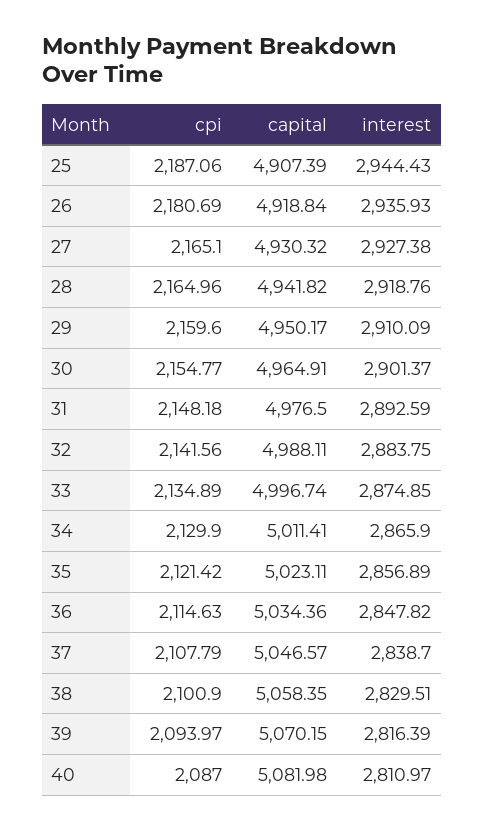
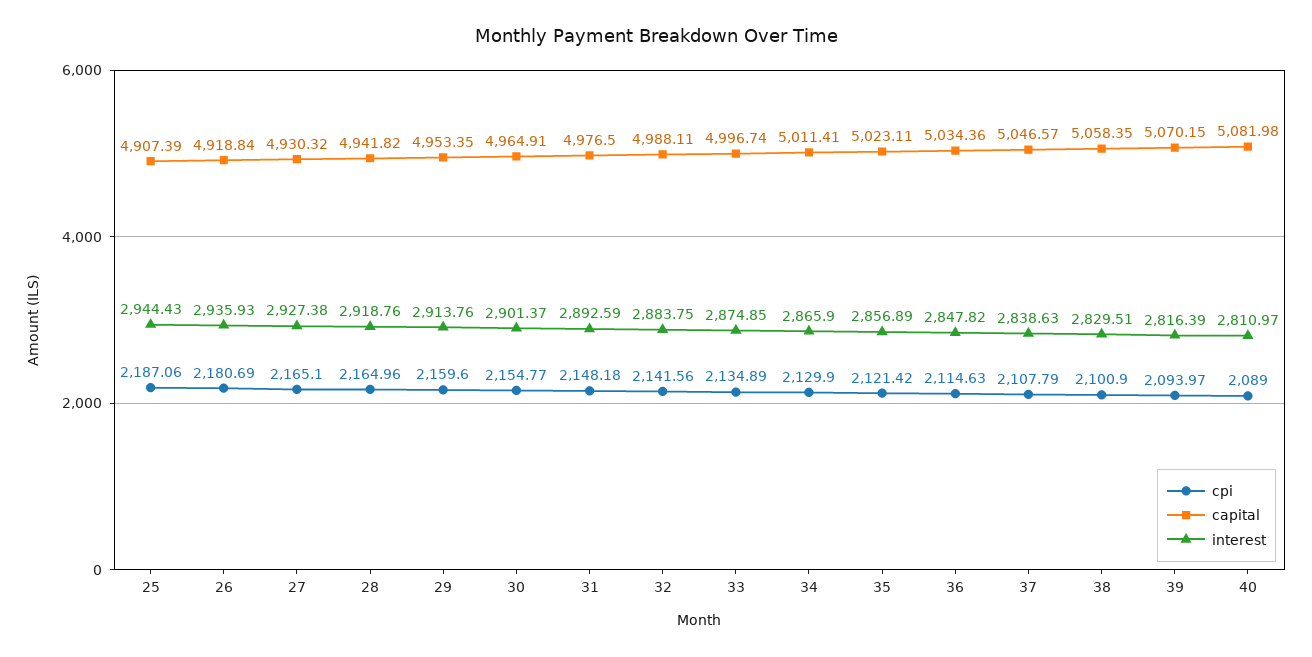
capital, 29: 4950.17 -> 4953.35
interest, 29: 2910.09 -> 2913.76
interest, 37: 2838.7 -> 2838.63
cpi, 40: 2087 -> 2089

